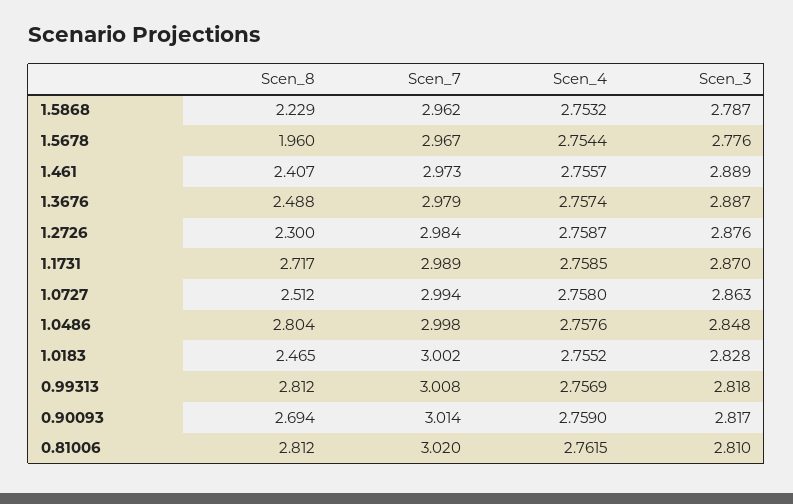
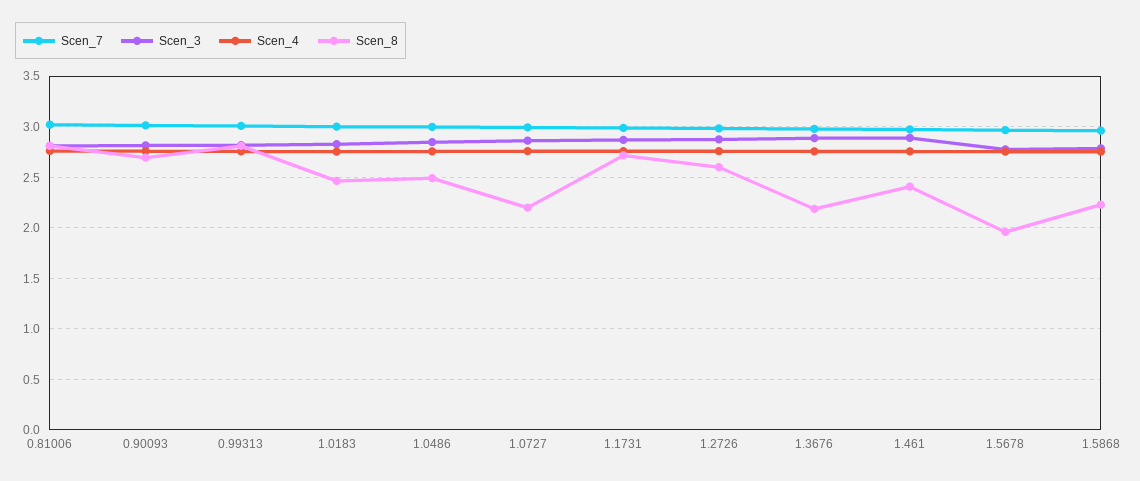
Scen_8, 1.3676: 2.488 -> 2.2
Scen_8, 1.2726: 2.3 -> 2.6
Scen_8, 1.0727: 2.512 -> 2.2
Scen_8, 1.0486: 2.804 -> 2.5

